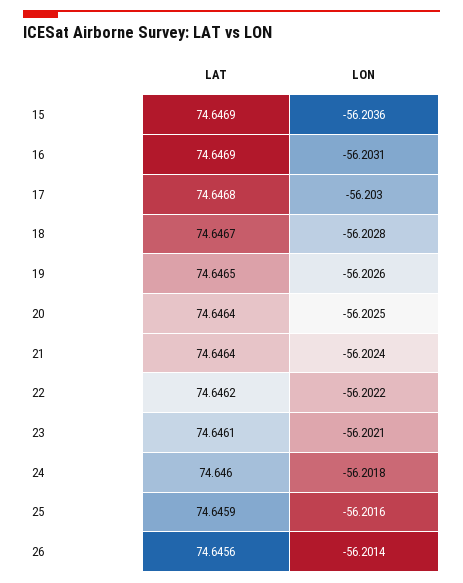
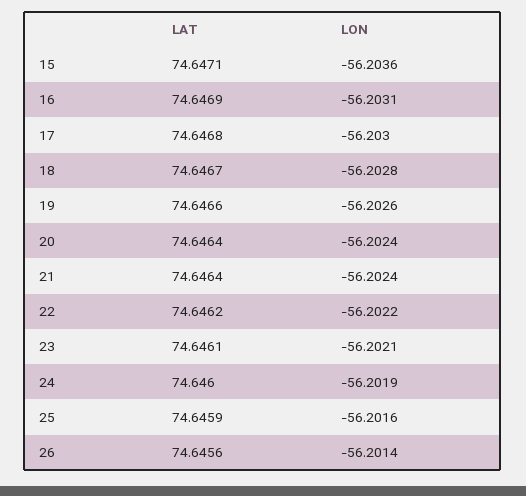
LAT, 15: 74.6469 -> 74.6471
LAT, 19: 74.6465 -> 74.6466
LON, 20: -56.2025 -> -56.2024
LON, 24: -56.2018 -> -56.2019

